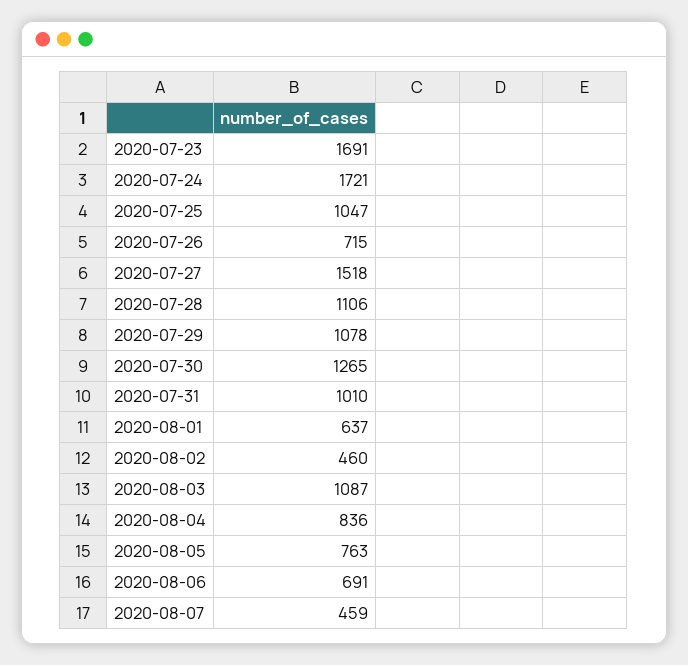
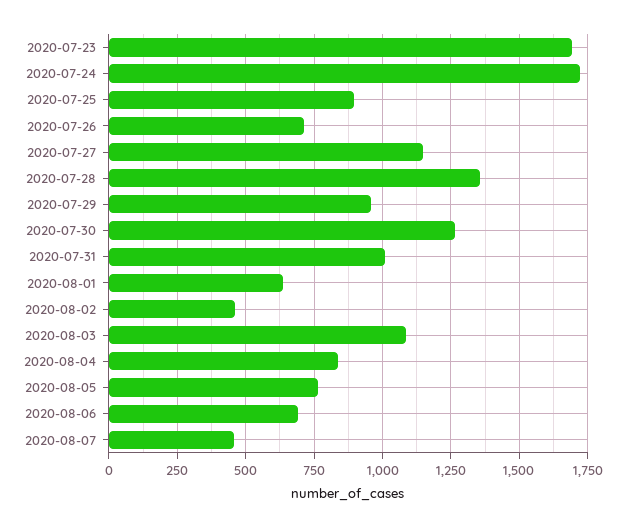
2020-07-25: 1047 -> 900
2020-07-27: 1518 -> 1150
2020-07-28: 1106 -> 1350
2020-07-29: 1078 -> 950

